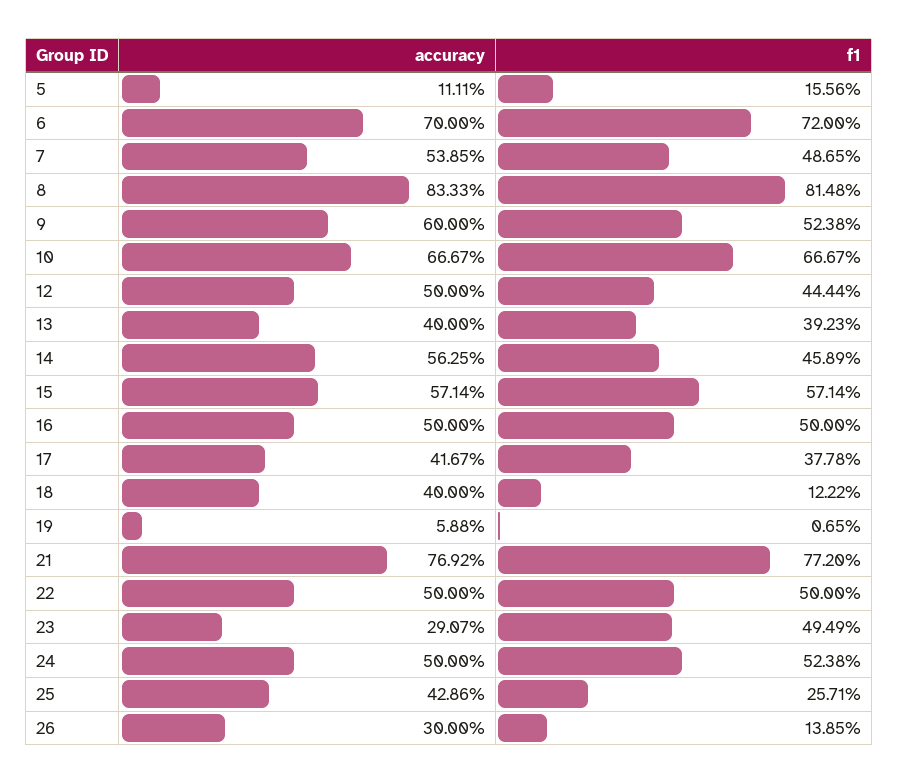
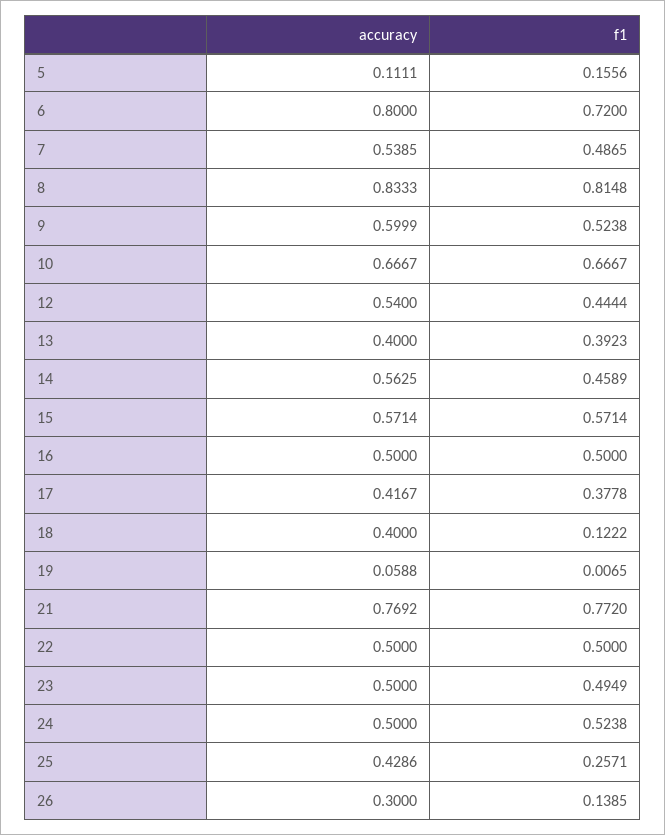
accuracy, 6: 0.7 -> 0.8
accuracy, 9: 0.6 -> 0.5999
accuracy, 12: 0.5 -> 0.54
accuracy, 23: 0.2907 -> 0.5

